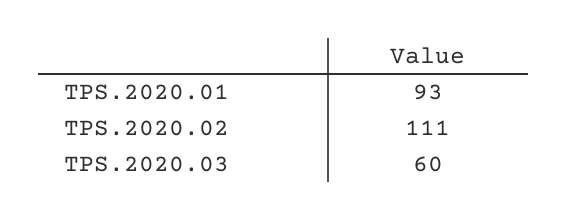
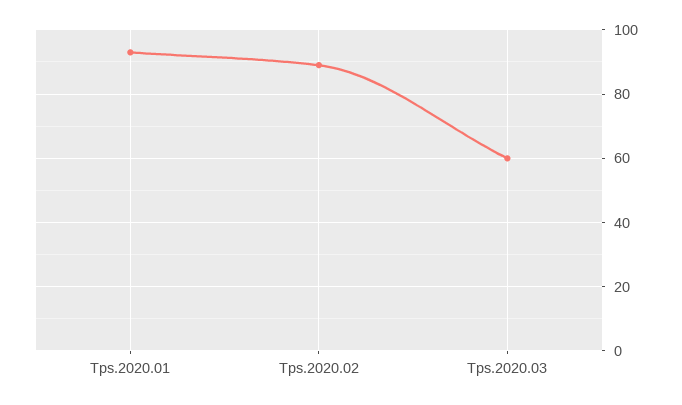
TPS.2020.02: 111 -> 90

